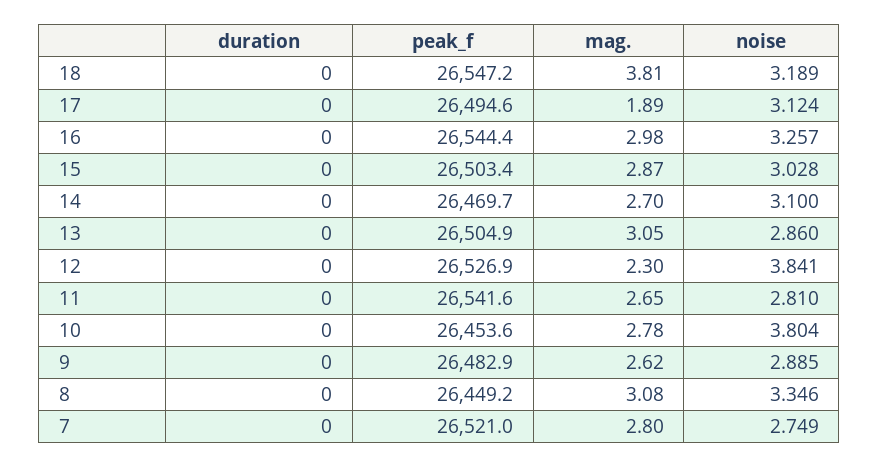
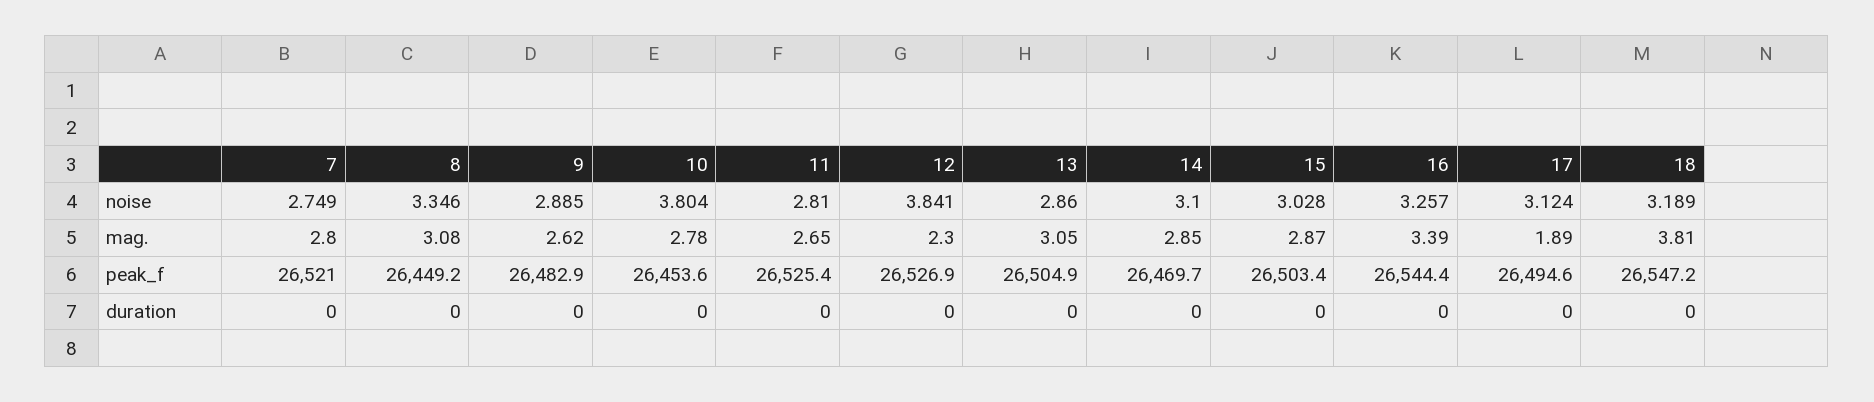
mag., 16: 2.98 -> 3.39
mag., 14: 2.7 -> 2.85
peak_f, 11: 26541.6 -> 26525.4

